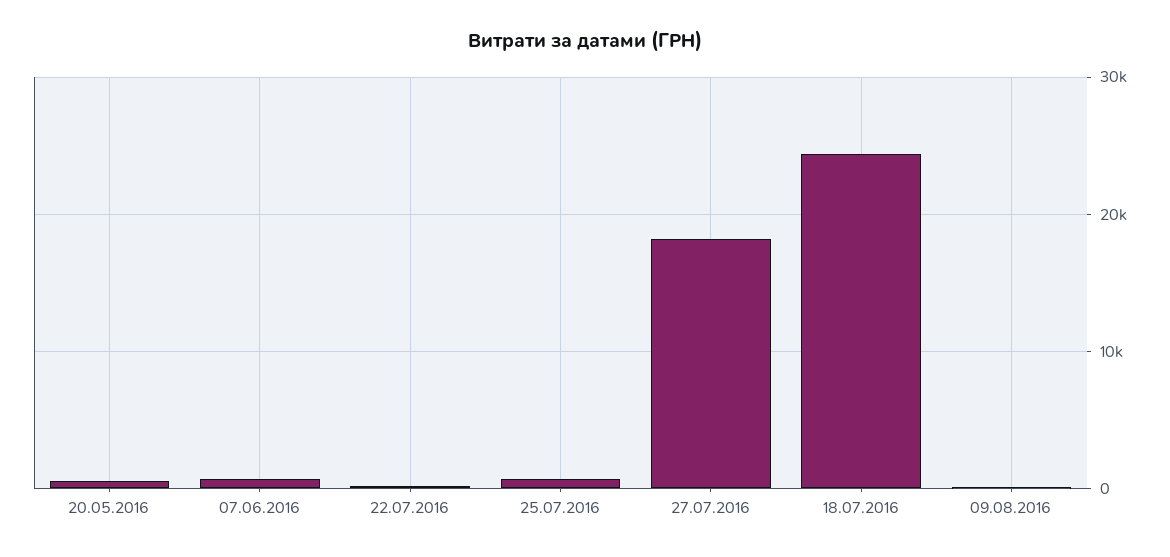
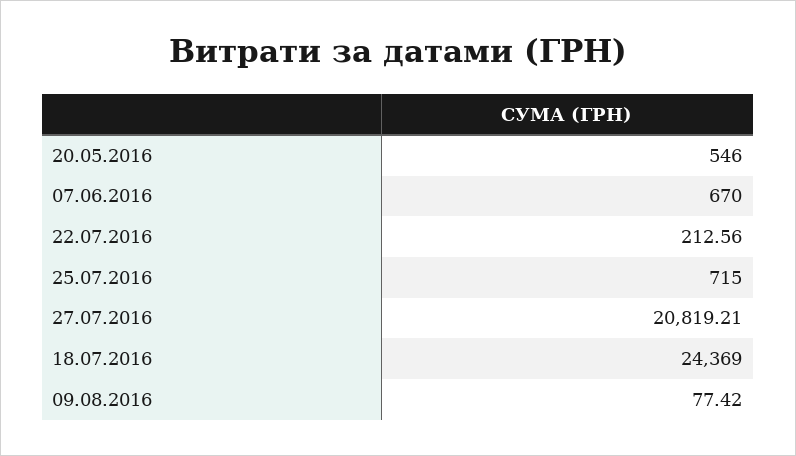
27.07.2016: 18000 -> 20819.21

